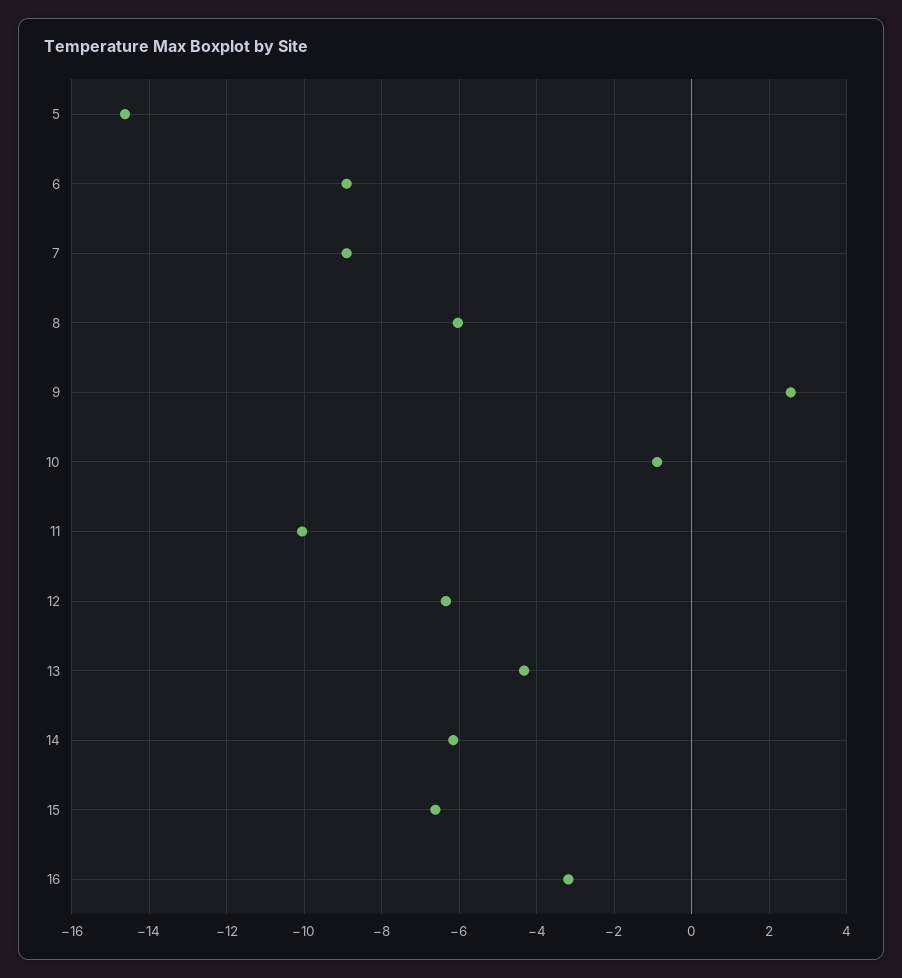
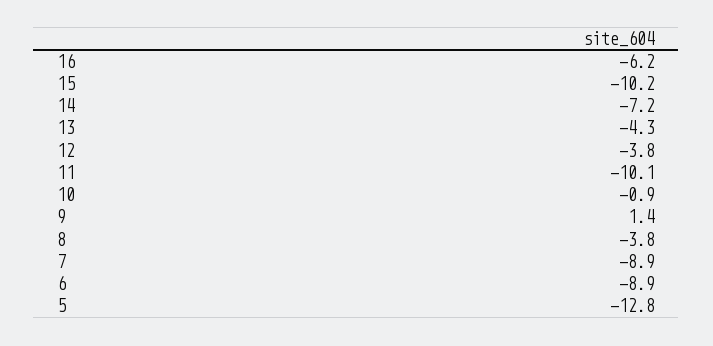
5: -14.6 -> -12.8
8: -6 -> -3.8
9: 2.6 -> 1.4
12: -6.4 -> -3.8
14: -6.2 -> -7.2
15: -6.6 -> -10.2
16: -3.2 -> -6.2

